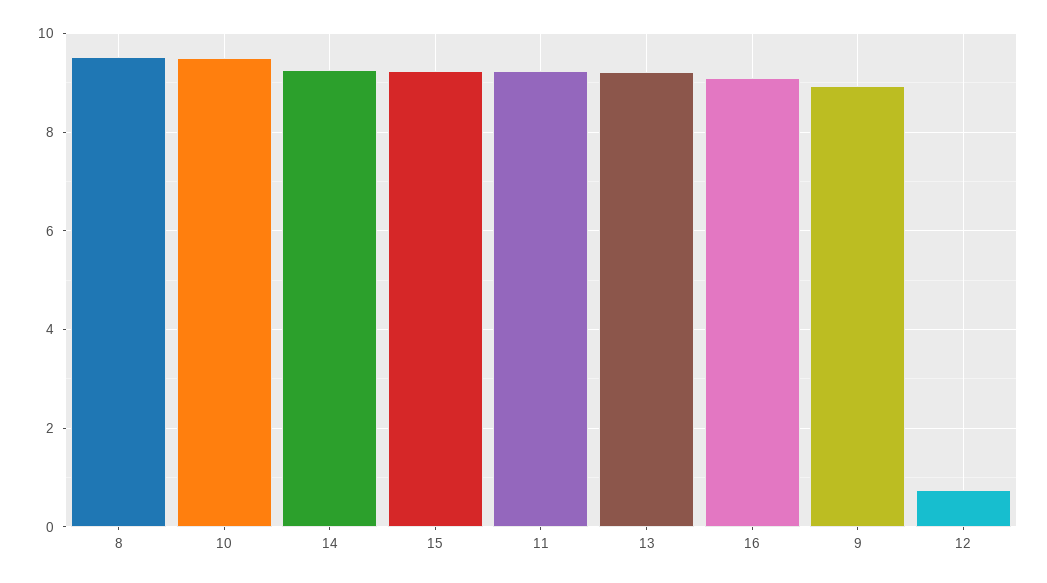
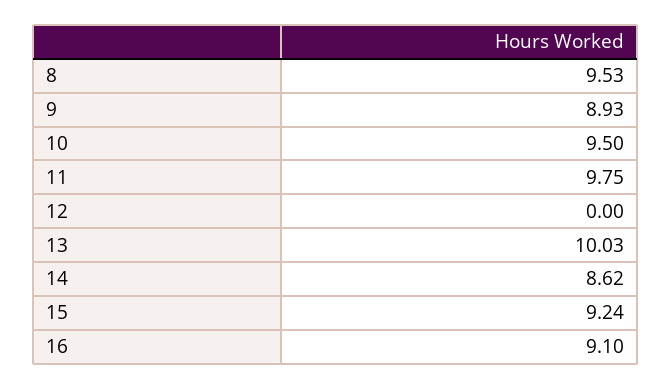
14: 9.2 -> 8.62
11: 9.2 -> 9.75
13: 9.2 -> 10.03
12: 0.8 -> 0

